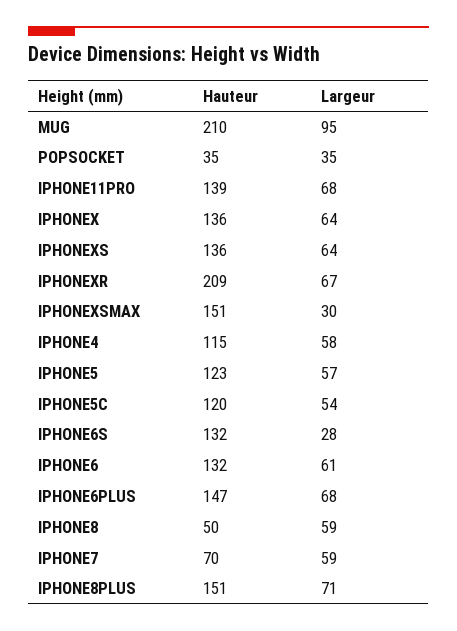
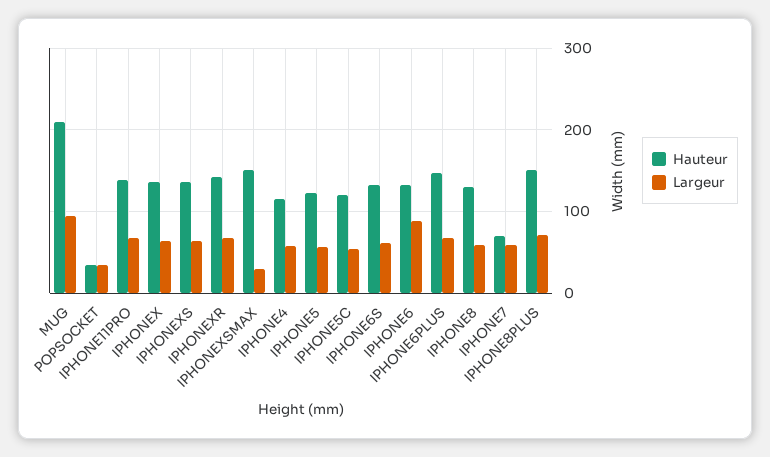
Hauteur, IPHONEXR: 209 -> 140
Largeur, IPHONE6S: 28 -> 60
Largeur, IPHONE6: 61 -> 90
Hauteur, IPHONE8: 50 -> 130

